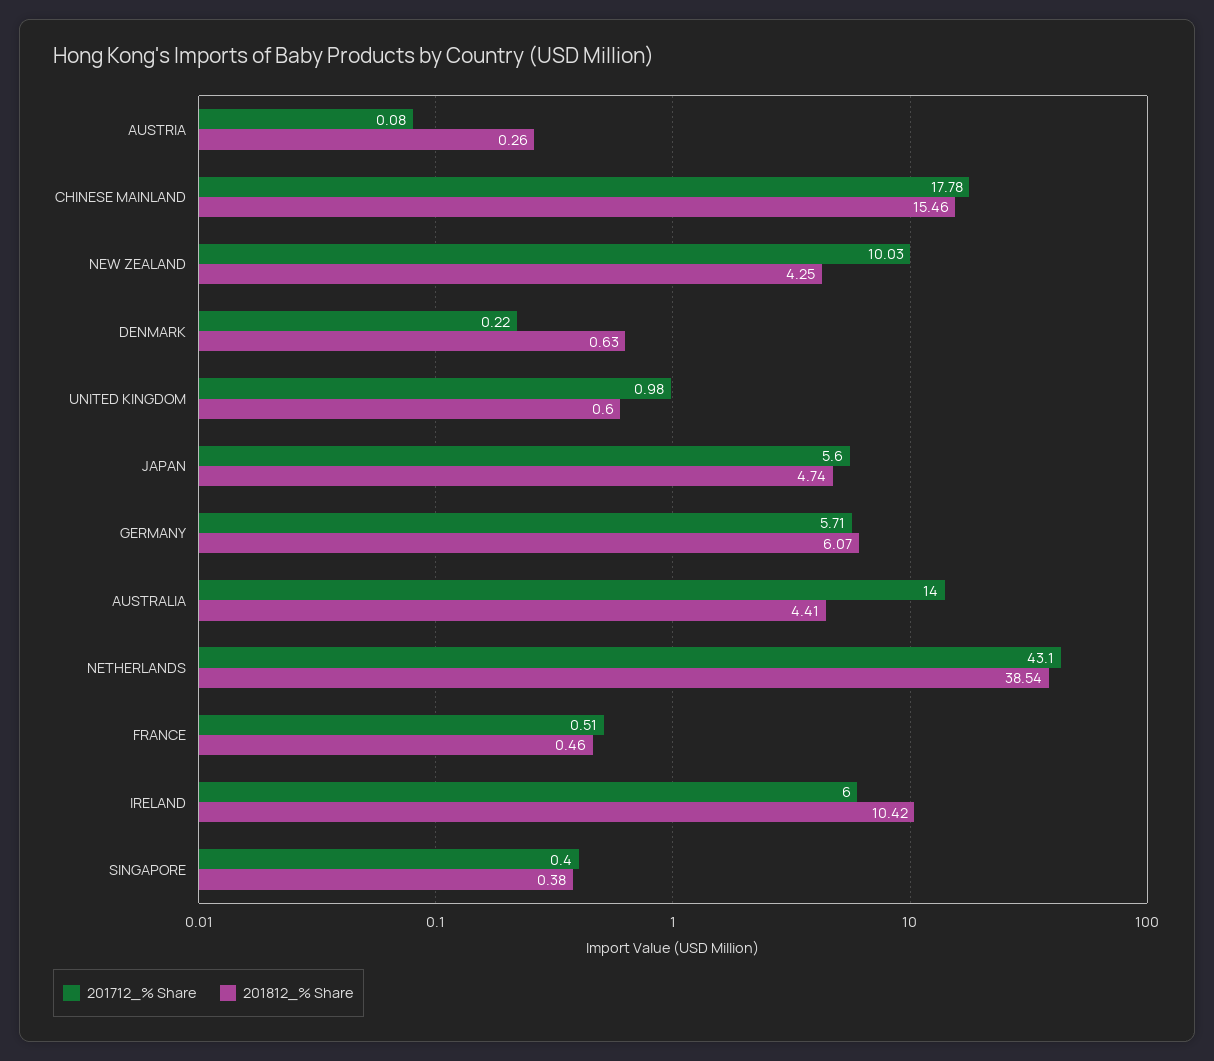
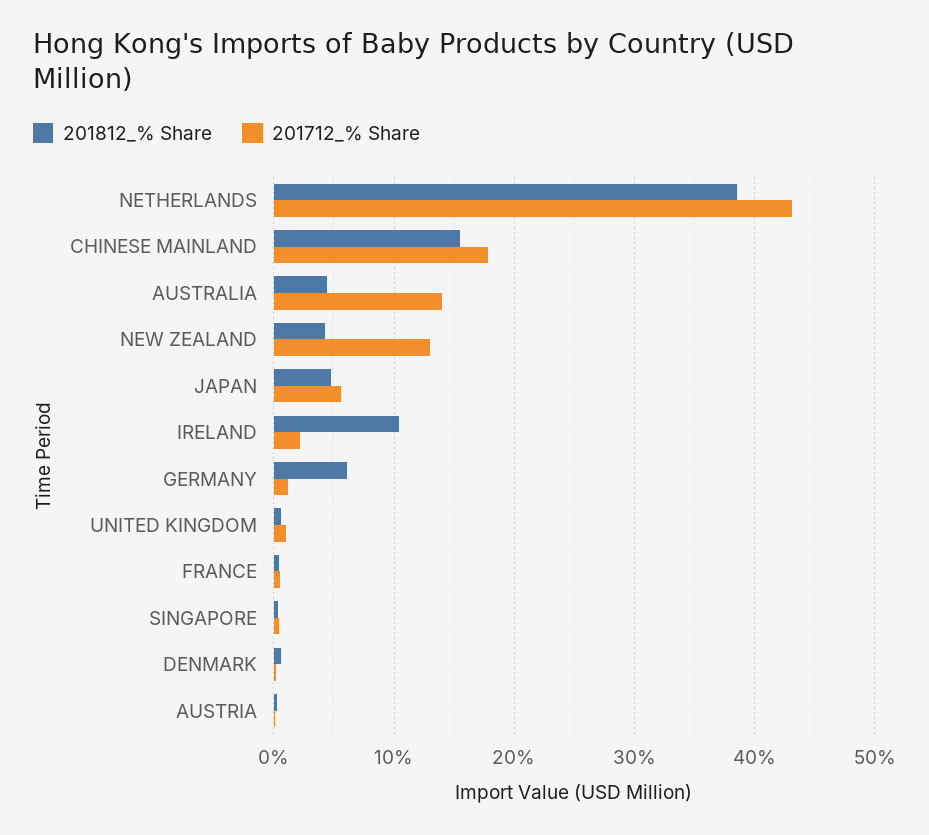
201712_% Share, NEW ZEALAND: 10.03 -> 13
201712_% Share, GERMANY: 5.71 -> 1
201712_% Share, IRELAND: 6 -> 2

